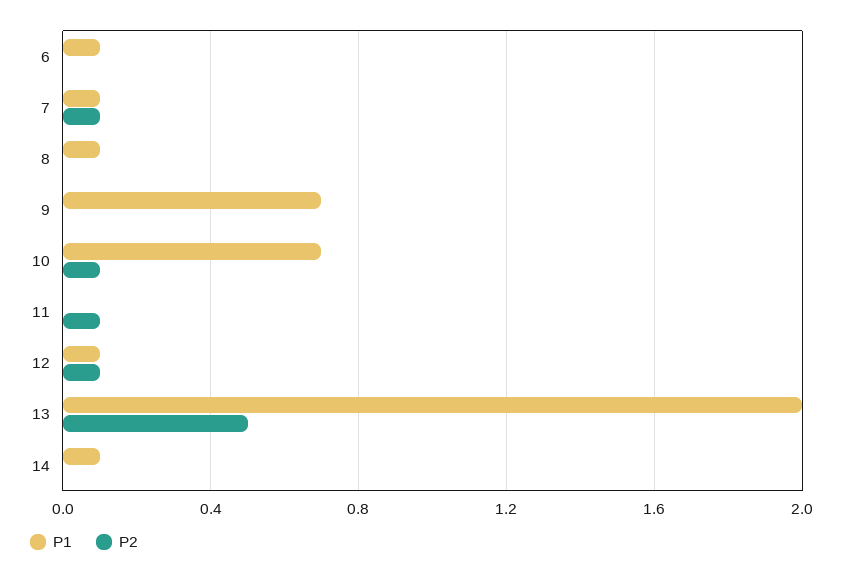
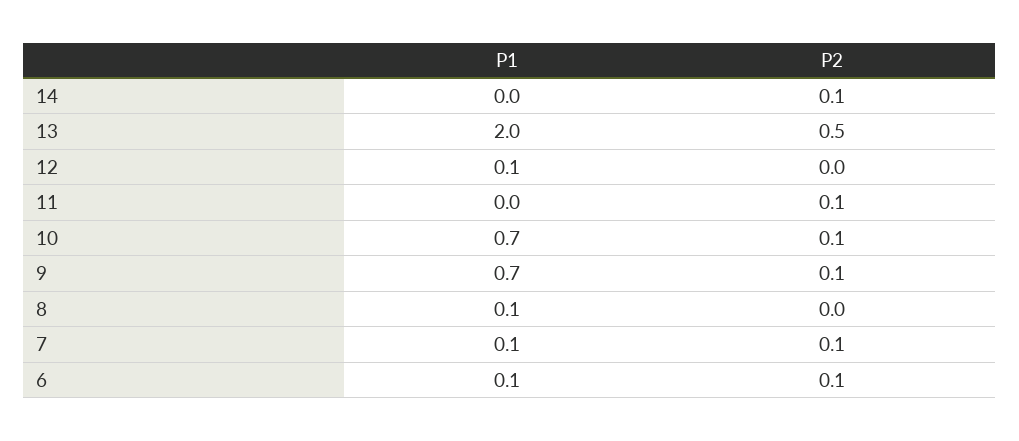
P2, 6: 0 -> 0.1
P2, 9: 0 -> 0.1
P2, 12: 0.1 -> 0
P1, 14: 0.1 -> 0
P2, 14: 0 -> 0.1

